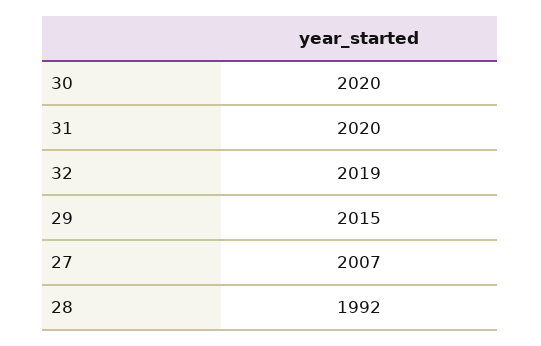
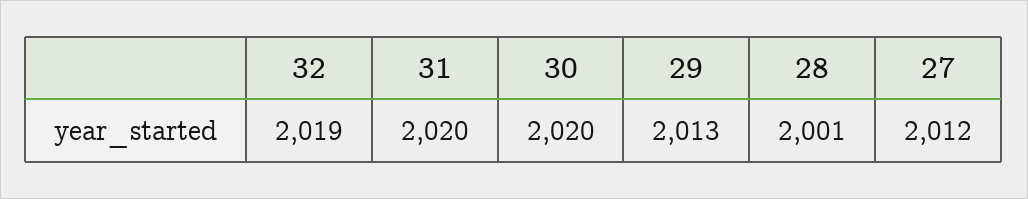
29: 2015 -> 2013
27: 2007 -> 2012
28: 1992 -> 2001

